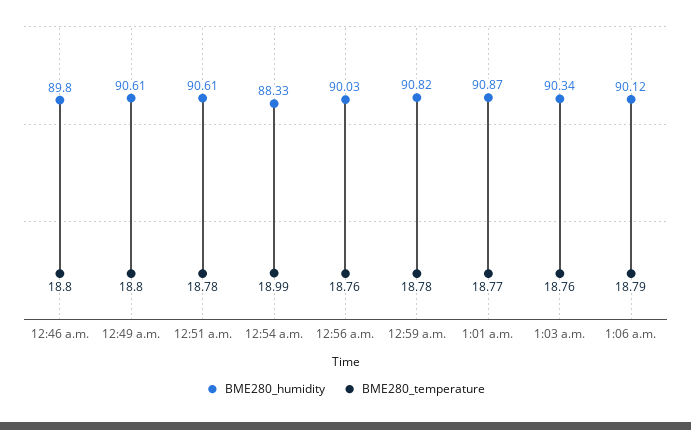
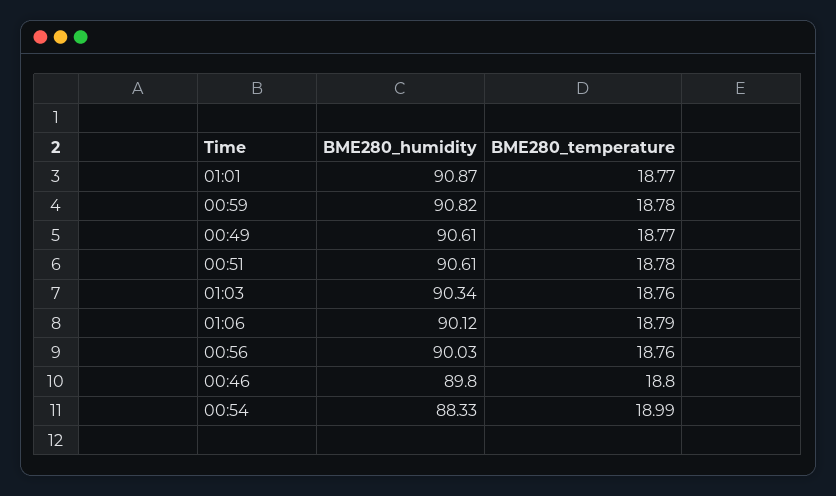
BME280_temperature, 12:49 a.m.: 18.8 -> 18.77

